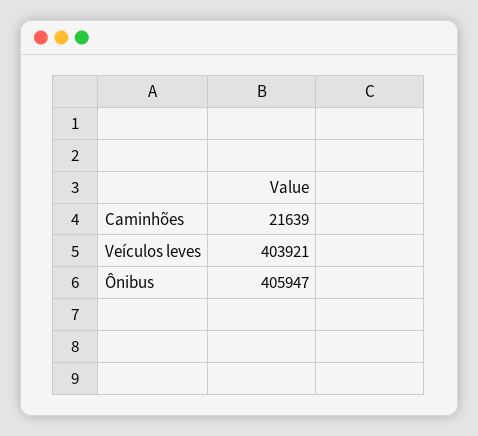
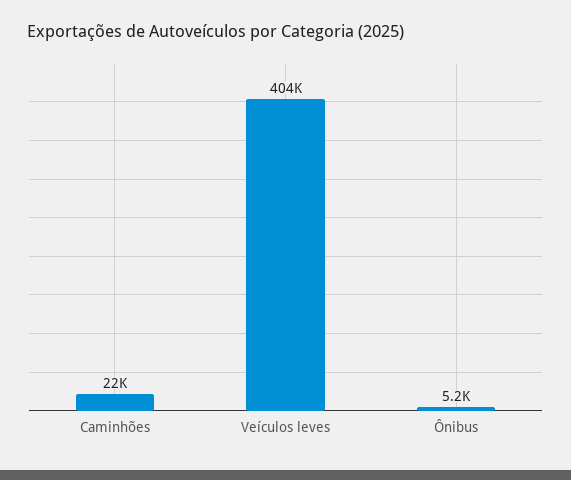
Ônibus: 405947 -> 5200

